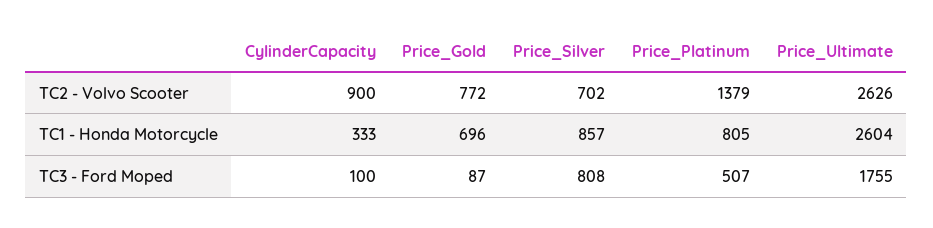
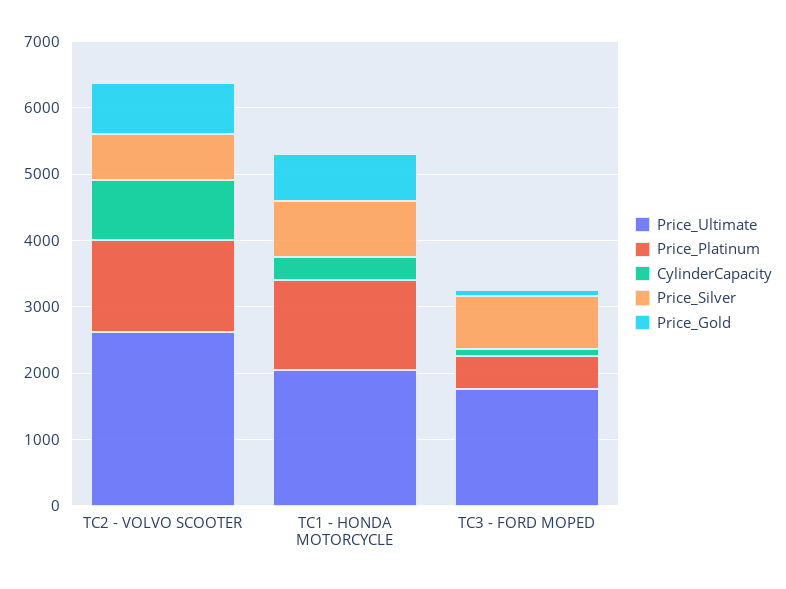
Price_Platinum, TC1 - Honda Motorcycle: 805 -> 1400
Price_Ultimate, TC1 - Honda Motorcycle: 2604 -> 2000

